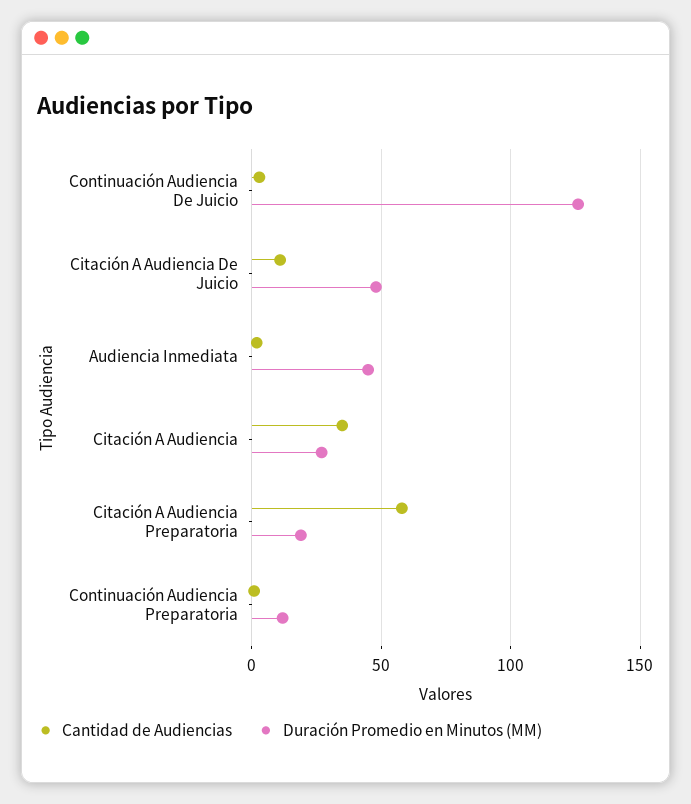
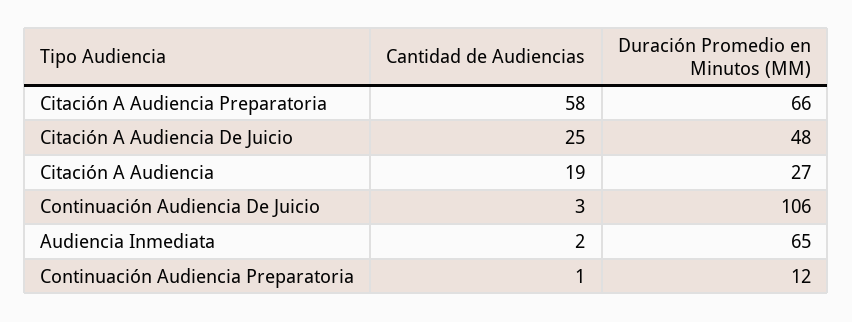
Duración Promedio en Minutos (MM), Continuación Audiencia De Juicio: 125 -> 106
Cantidad de Audiencias, Citación A Audiencia De Juicio: 10 -> 25
Duración Promedio en Minutos (MM), Audiencia Inmediata: 45 -> 65
Cantidad de Audiencias, Citación A Audiencia: 35 -> 19
Duración Promedio en Minutos (MM), Citación A Audiencia Preparatoria: 20 -> 66

